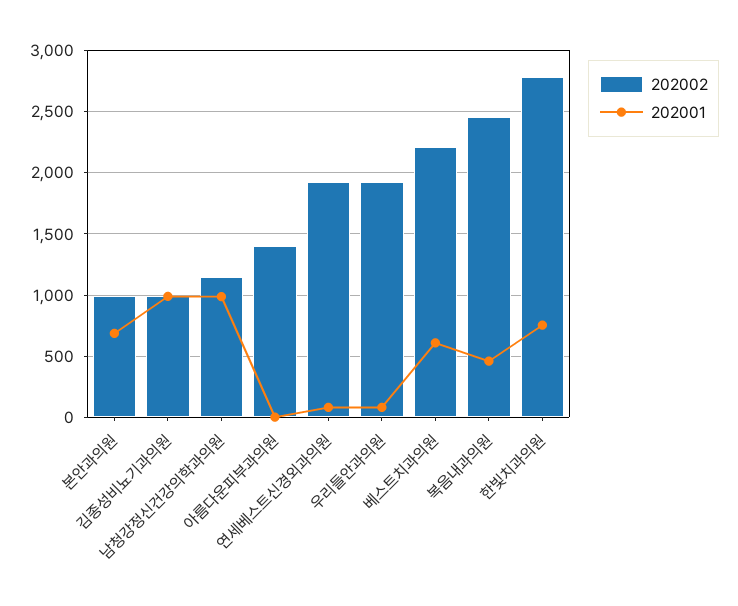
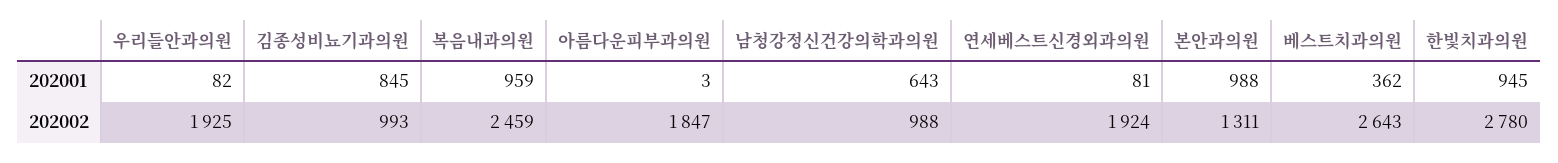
202002, 본안과의원: 1000 -> 1311
202001, 본안과의원: 700 -> 988
202001, 김종성비뇨기과의원: 1000 -> 845
202002, 남청강정신건강의학과의원: 1150 -> 988
202001, 남청강정신건강의학과의원: 1000 -> 643
202002, 아름다운피부과의원: 1400 -> 1847
202002, 베스트치과의원: 2200 -> 2643
202001, 베스트치과의원: 600 -> 362
202001, 복음내과의원: 450 -> 959
202001, 한빛치과의원: 750 -> 945

